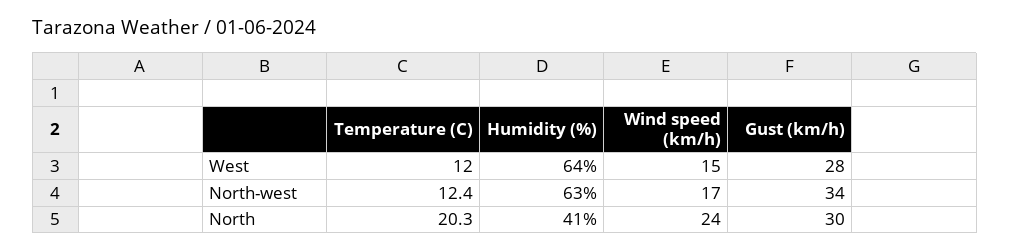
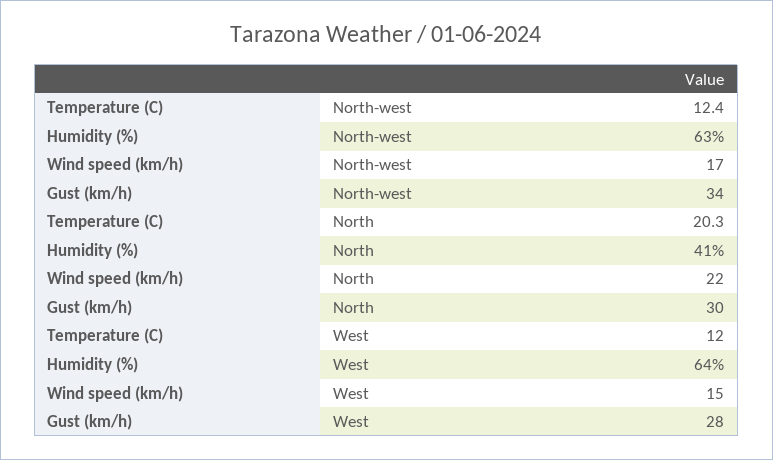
Wind speed (km/h), North: 24 -> 22

